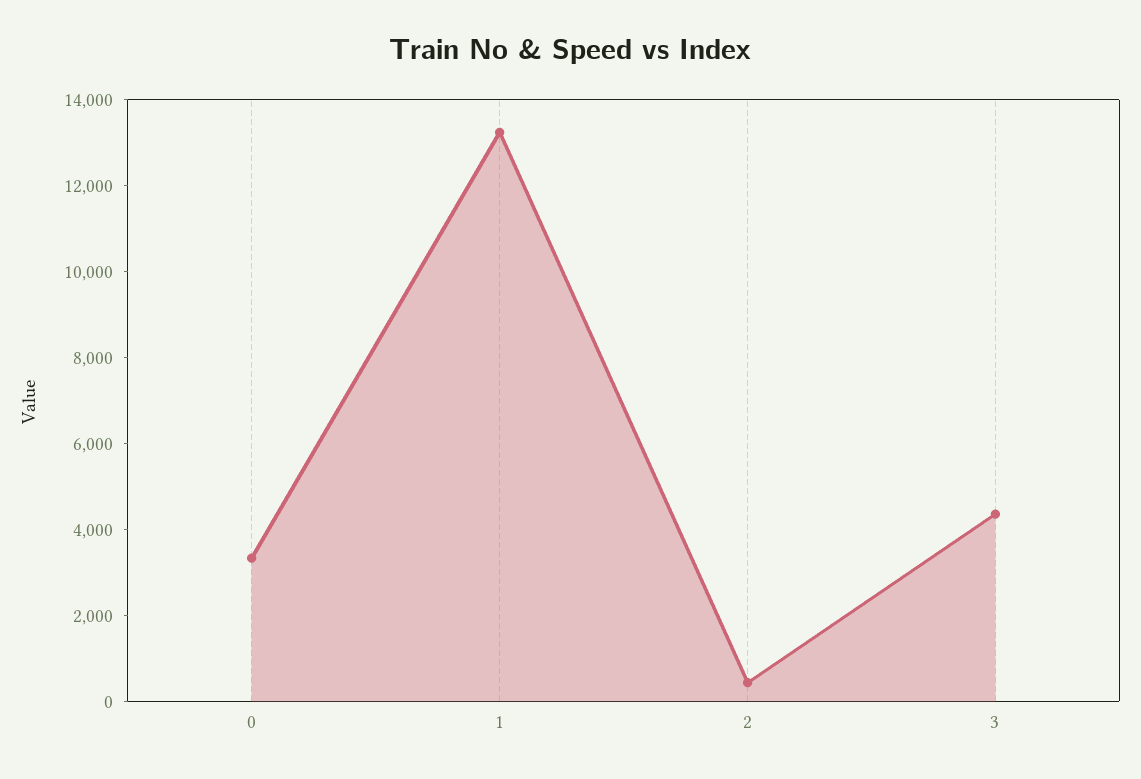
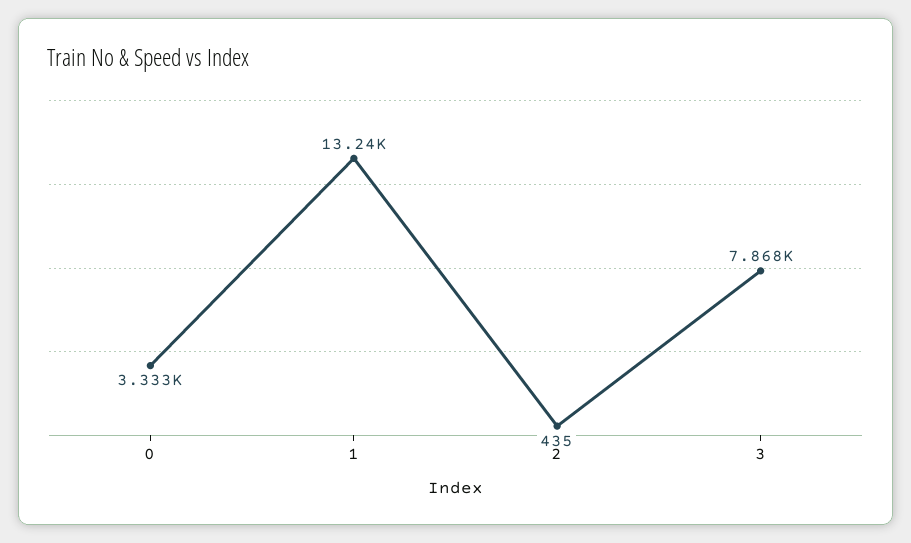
3: 4500 -> 7868

